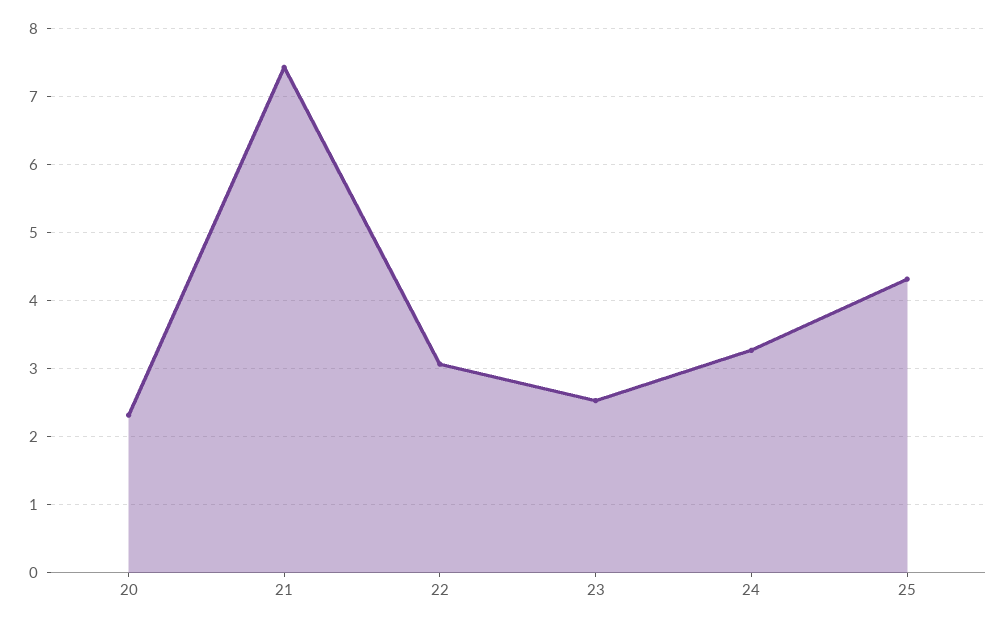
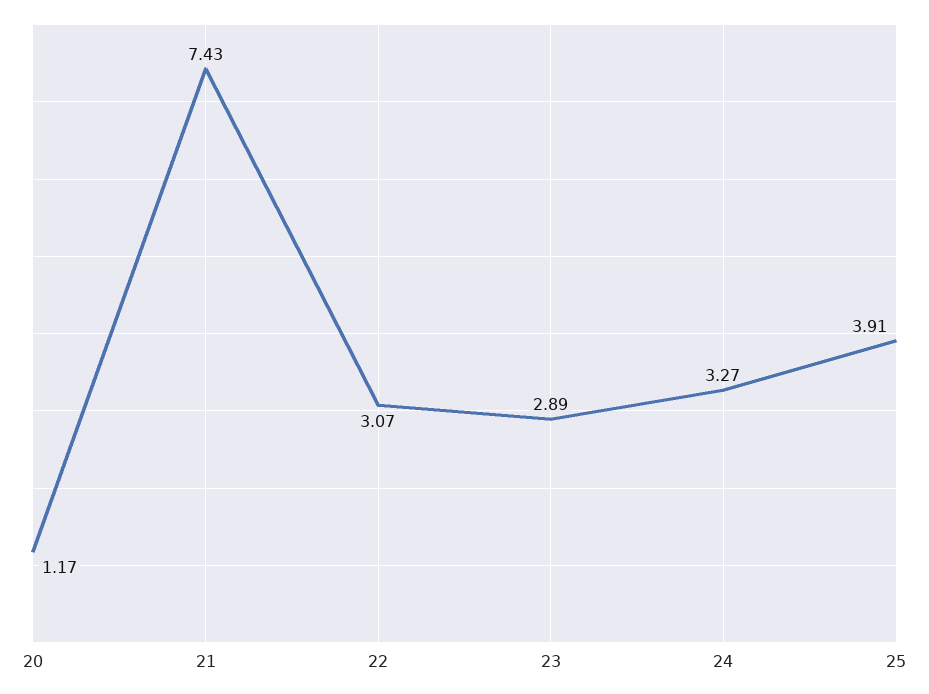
20: 2.3 -> 1.17
23: 2.5 -> 2.89
25: 4.3 -> 3.91

